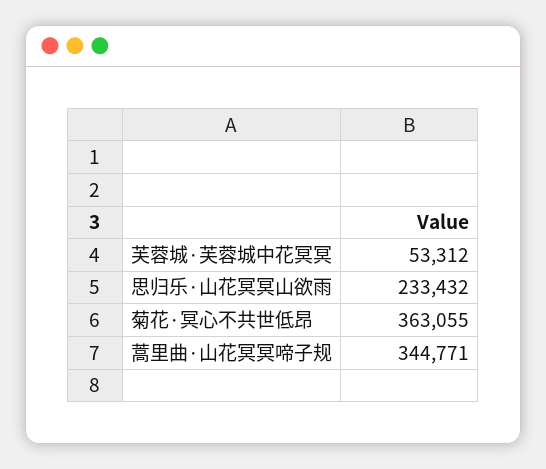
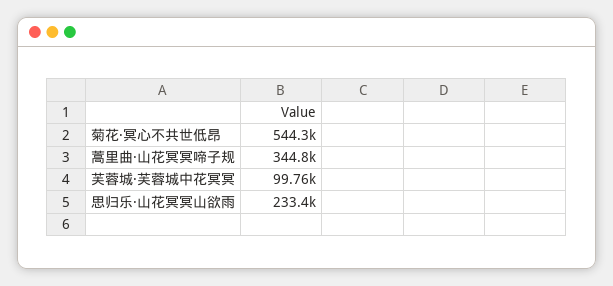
芙蓉城·芙蓉城中花冥冥: 53312 -> 99760
菊花·冥心不共世低昂: 363055 -> 544300

